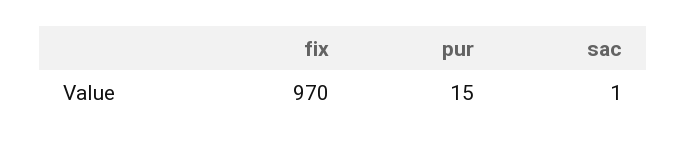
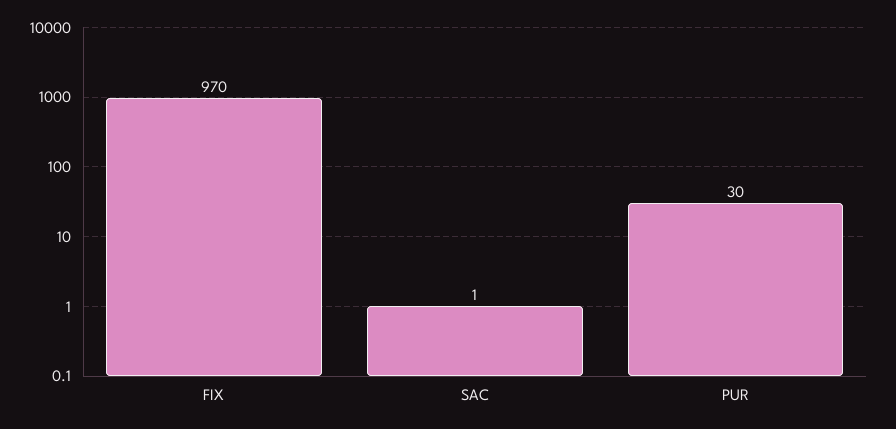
pur: 15 -> 30

